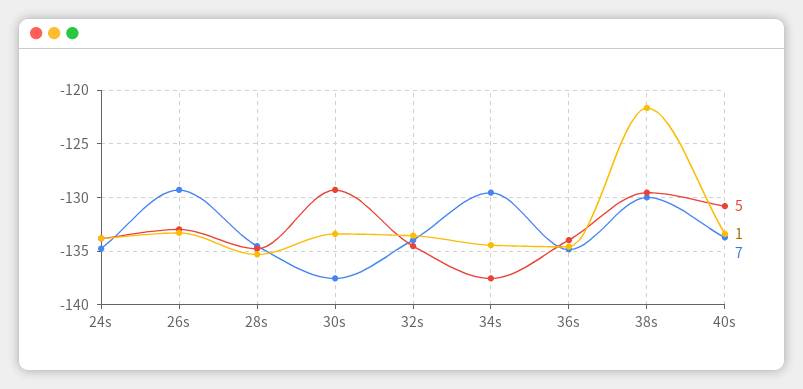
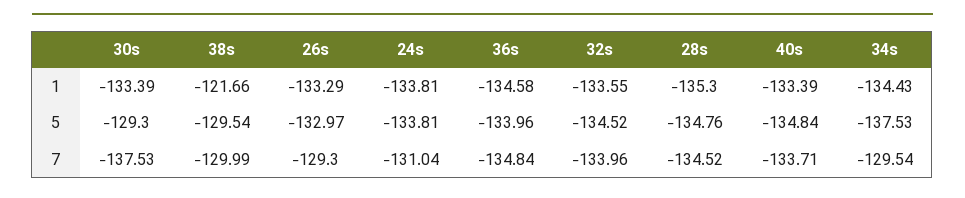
7, 24s: -135 -> -131.04
5, 40s: -131 -> -134.84

